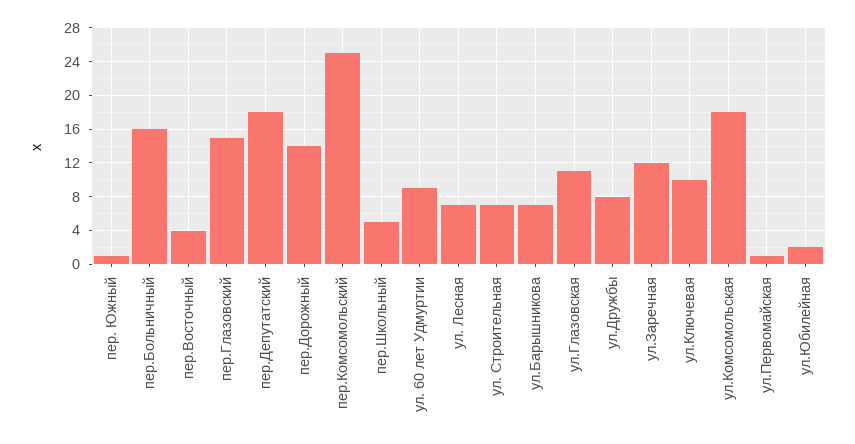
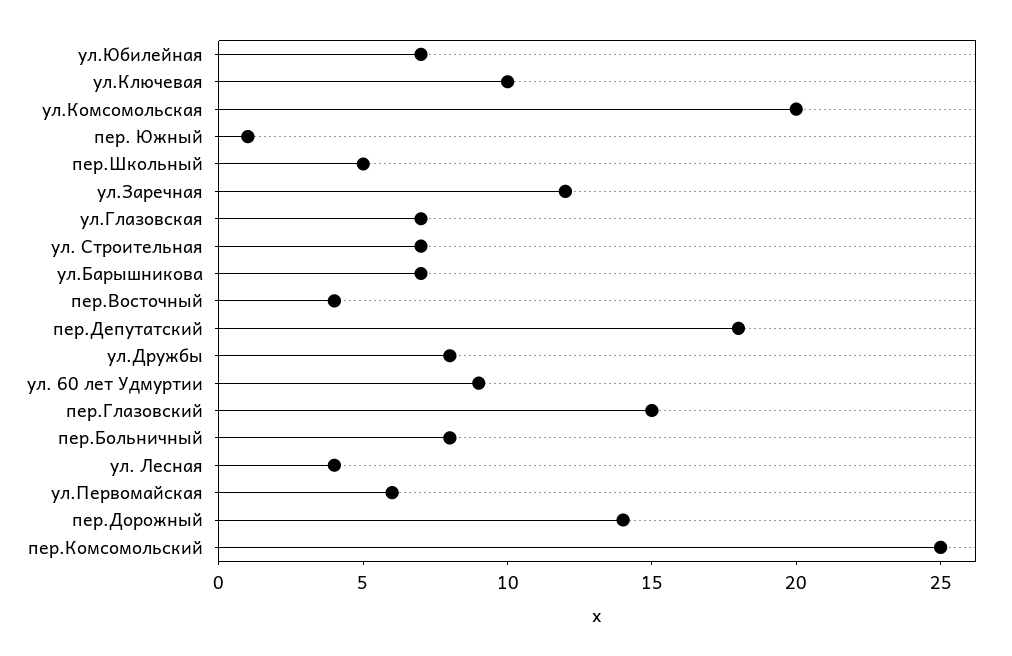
пер.Больничный: 16 -> 8
ул. Лесная: 7 -> 4
ул.Глазовская: 11 -> 7
ул.Комсомольская: 18 -> 20
ул.Первомайская: 1 -> 6
ул.Юбилейная: 2 -> 7

